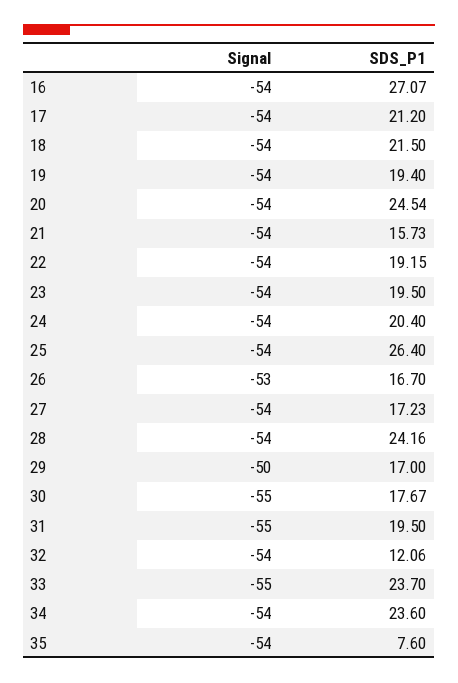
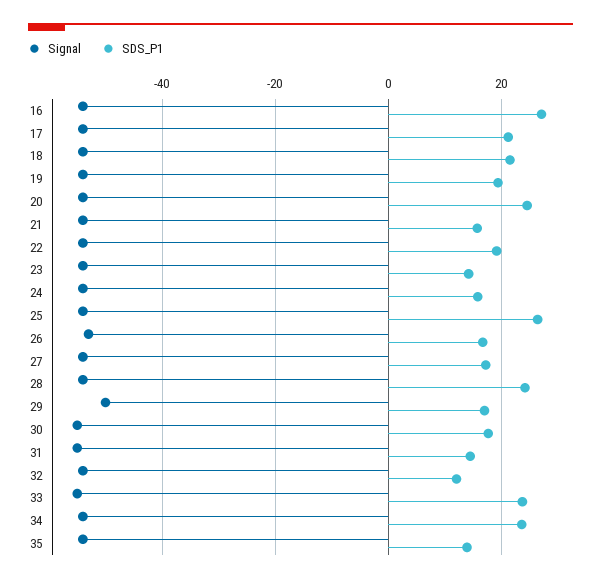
SDS_P1, 23: 19.5 -> 14
SDS_P1, 24: 20.4 -> 16
SDS_P1, 31: 19.5 -> 14
SDS_P1, 35: 7.6 -> 14

